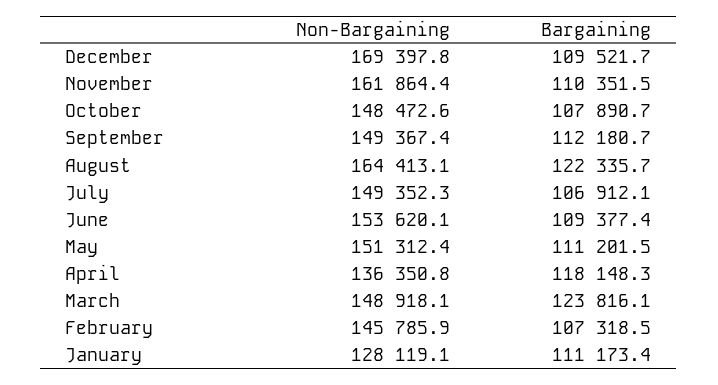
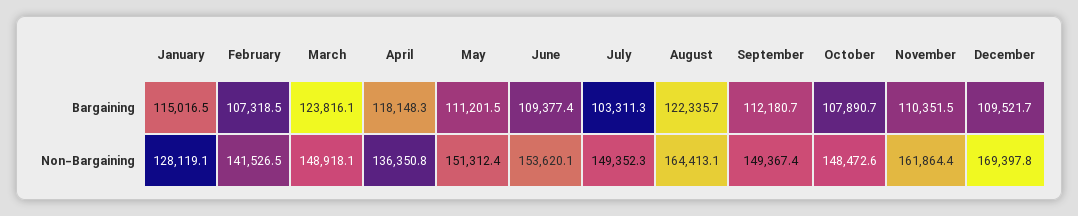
Bargaining, July: 106912.1 -> 103311.3
Non-Bargaining, February: 145785.9 -> 141526.5
Bargaining, January: 111173.4 -> 115016.5

